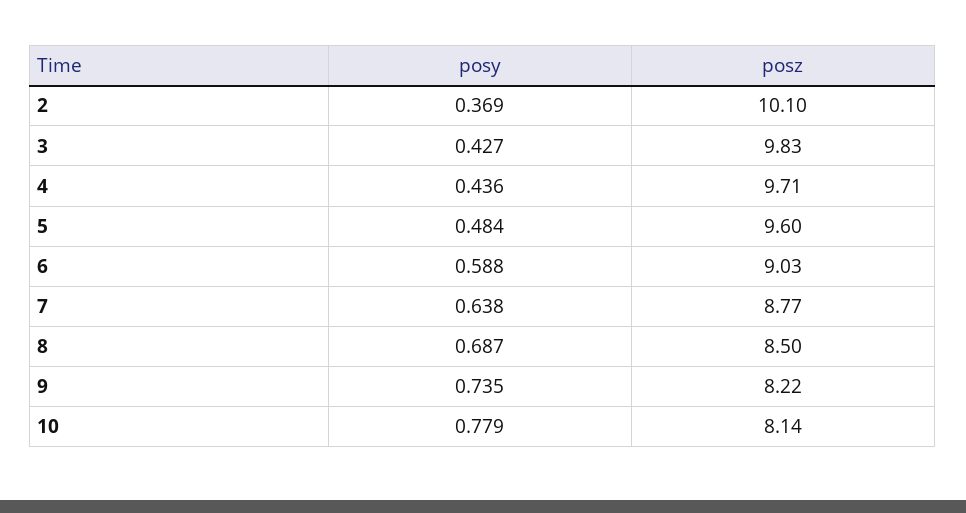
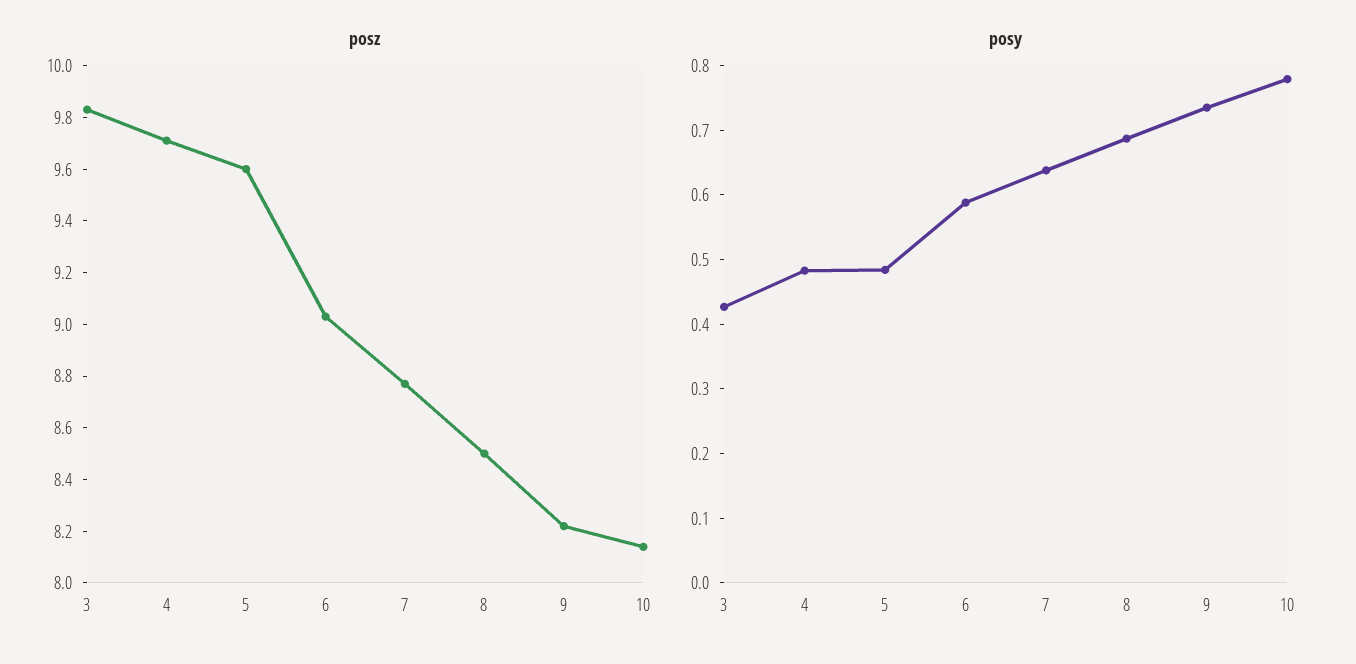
posy, 2: 0.369 -> none
posz, 2: 10.1 -> none
posy, 4: 0.436 -> 0.48

